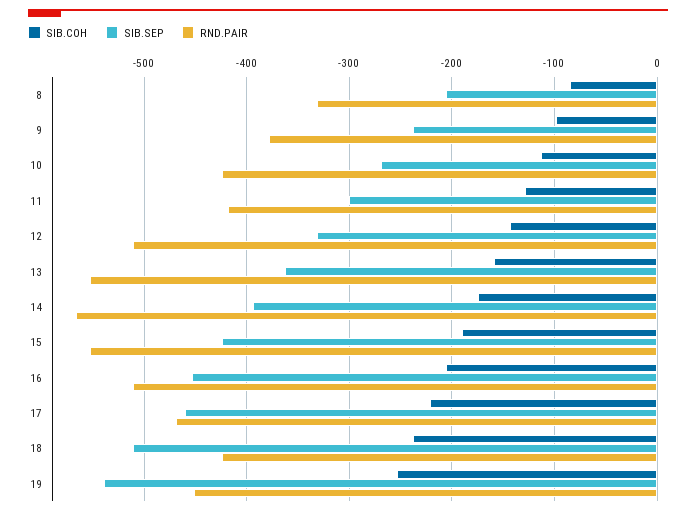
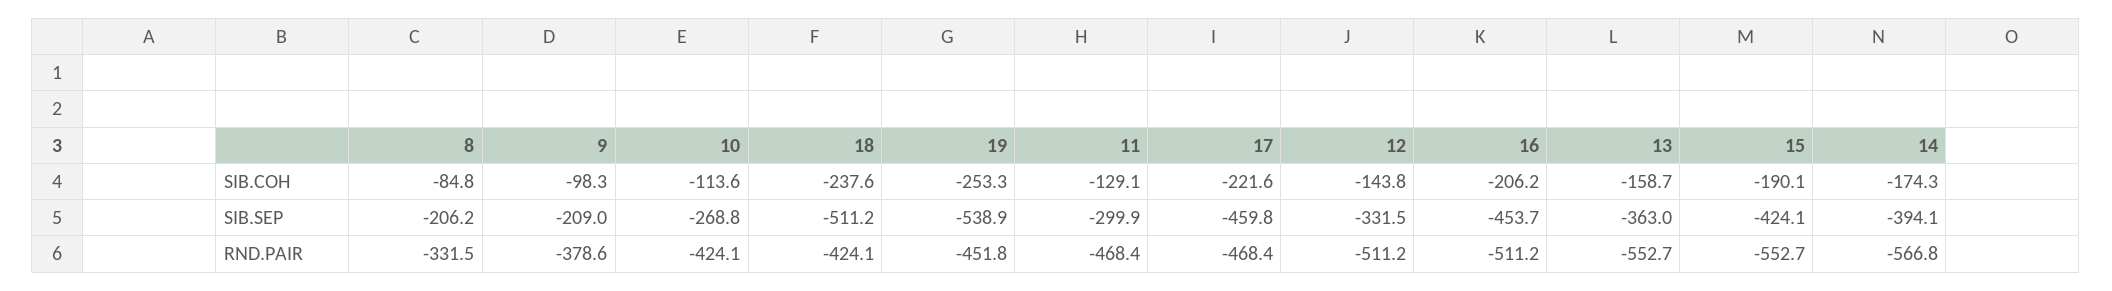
SIB.SEP, 9: -240 -> -209
RND.PAIR, 11: -420 -> -468.4

